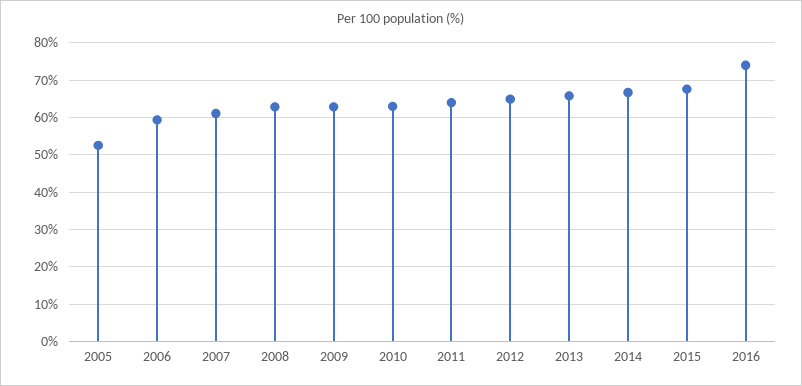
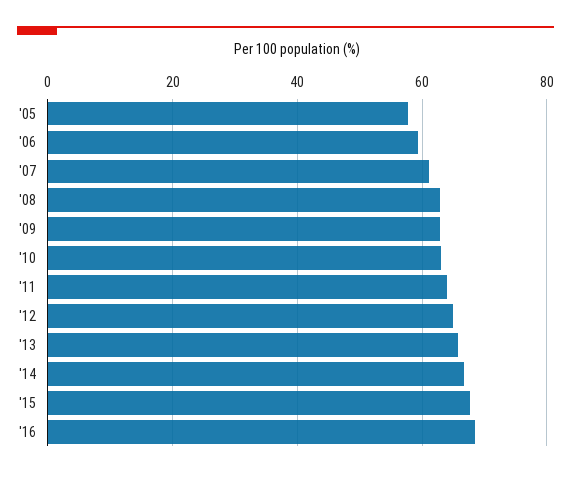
2005: 52 -> 58
2016: 74 -> 68

